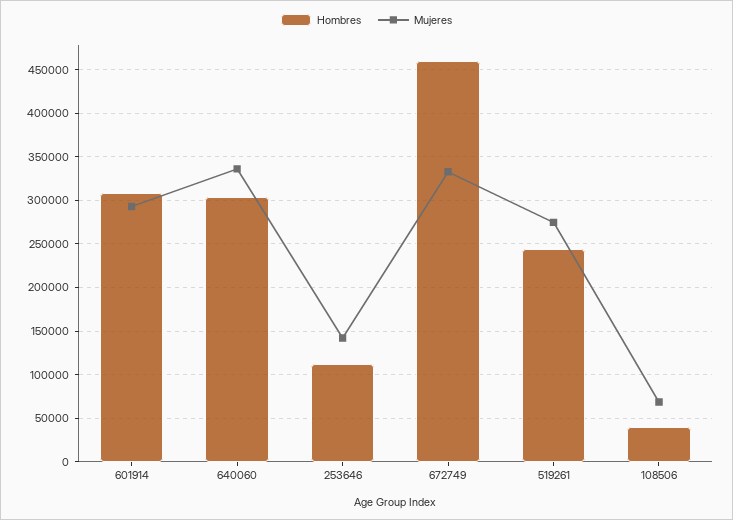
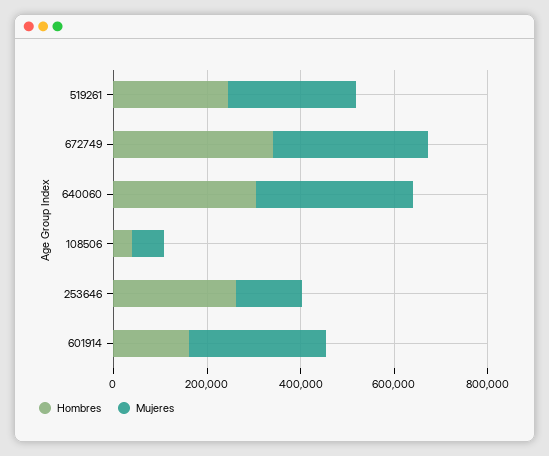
Hombres, 601914: 310000 -> 150000
Hombres, 253646: 110000 -> 250000
Hombres, 672749: 460000 -> 350000

